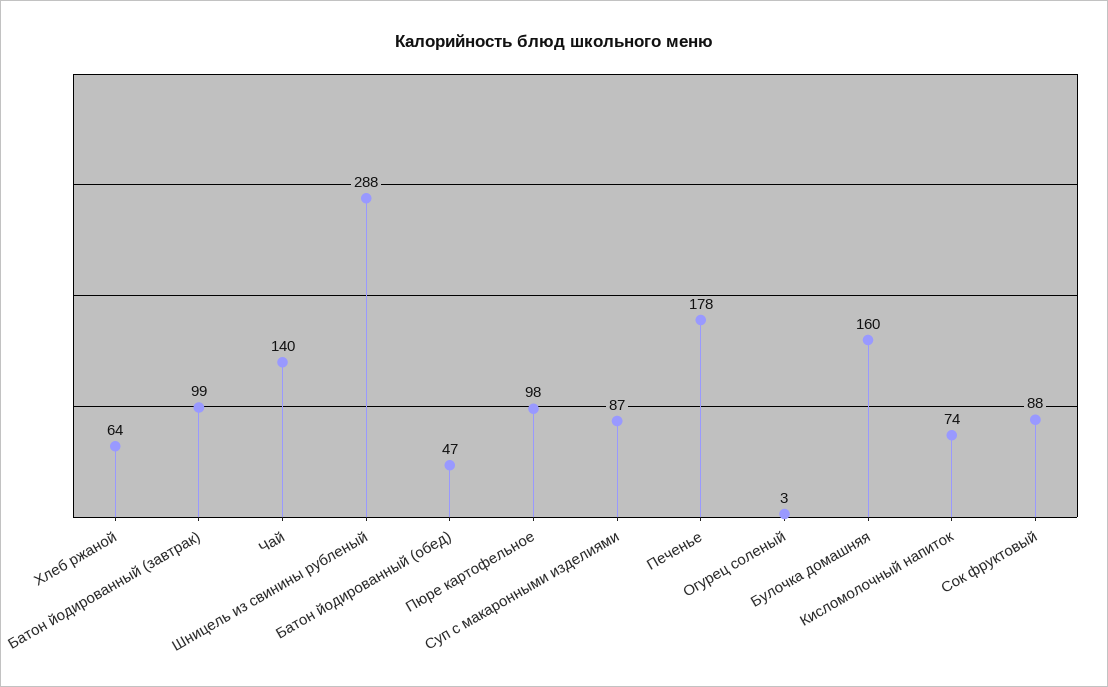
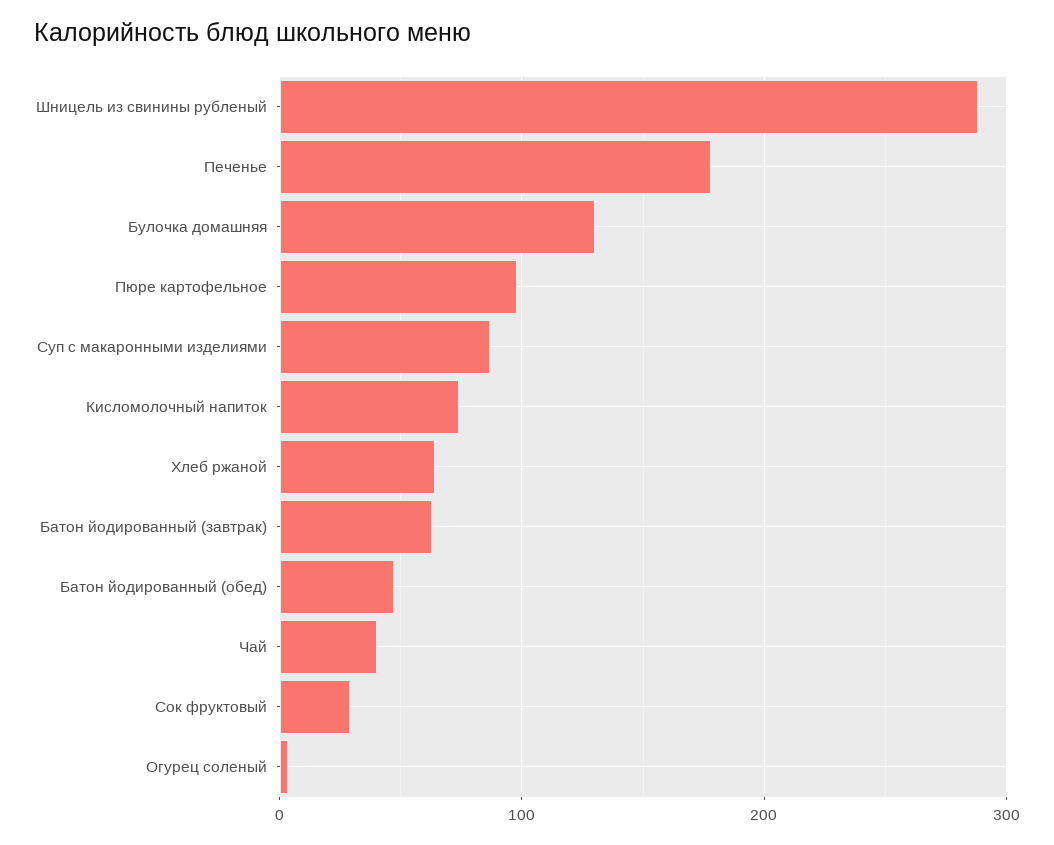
Батон йодированный (завтрак): 99 -> 60
Чай: 140 -> 40
Булочка домашняя: 160 -> 130
Сок фруктовый: 88 -> 30

